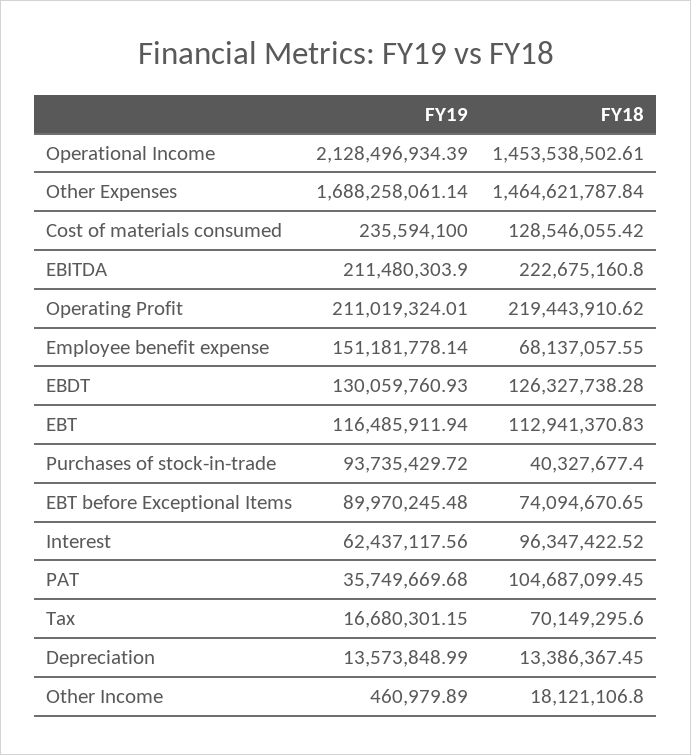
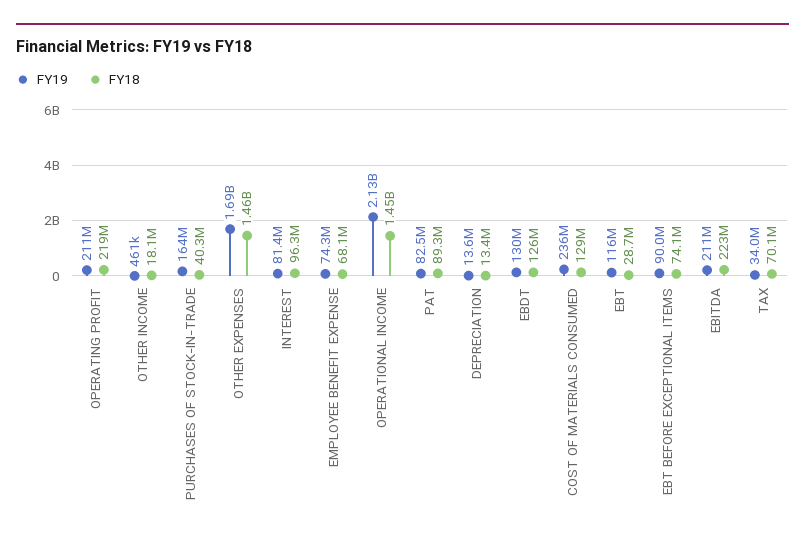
FY19, Employee benefit expense: 151181778.14 -> 74300000
FY18, EBT: 112941370.83 -> 28700000
FY19, Purchases of stock-in-trade: 93735429.72 -> 164000000
FY19, Interest: 62437117.56 -> 81400000
FY19, PAT: 35749669.68 -> 82500000
FY18, PAT: 104687099.45 -> 89300000
FY19, Tax: 16680301.15 -> 34000000

